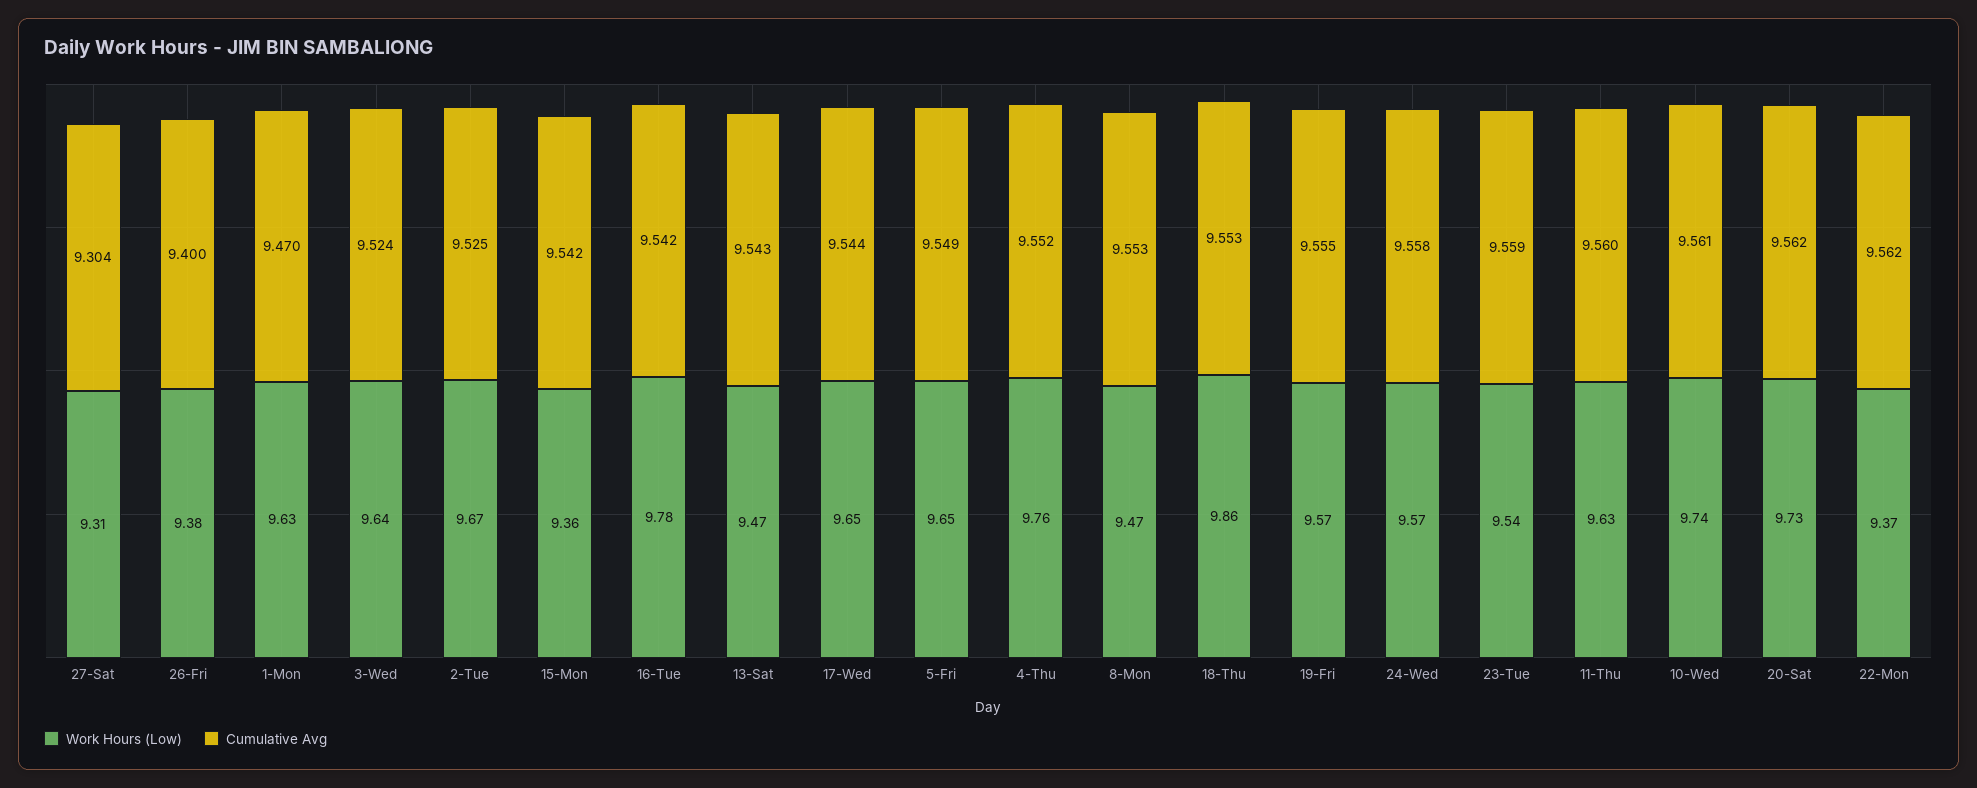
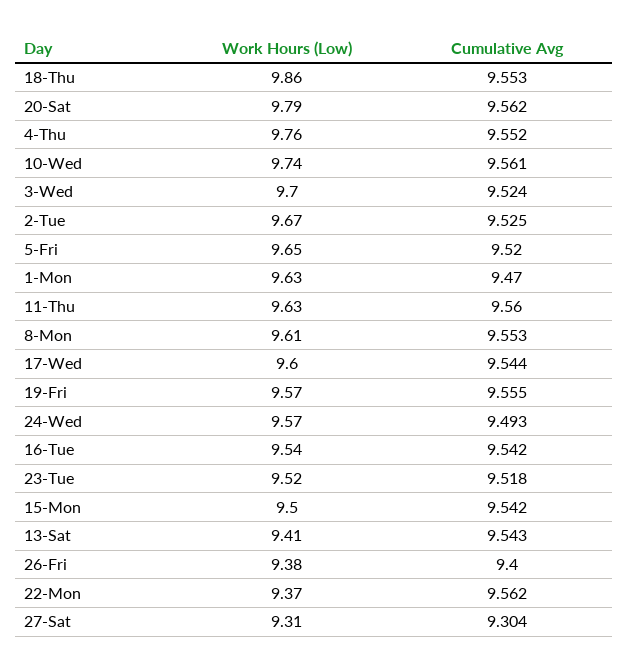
Work Hours (Low), 3-Wed: 9.64 -> 9.7
Work Hours (Low), 15-Mon: 9.36 -> 9.5
Work Hours (Low), 16-Tue: 9.78 -> 9.54
Work Hours (Low), 13-Sat: 9.47 -> 9.41
Work Hours (Low), 17-Wed: 9.65 -> 9.6
Cumulative Avg, 5-Fri: 9.549 -> 9.52
Work Hours (Low), 8-Mon: 9.47 -> 9.61
Cumulative Avg, 24-Wed: 9.558 -> 9.493
Work Hours (Low), 23-Tue: 9.54 -> 9.52
Cumulative Avg, 23-Tue: 9.559 -> 9.518
Work Hours (Low), 20-Sat: 9.73 -> 9.79

